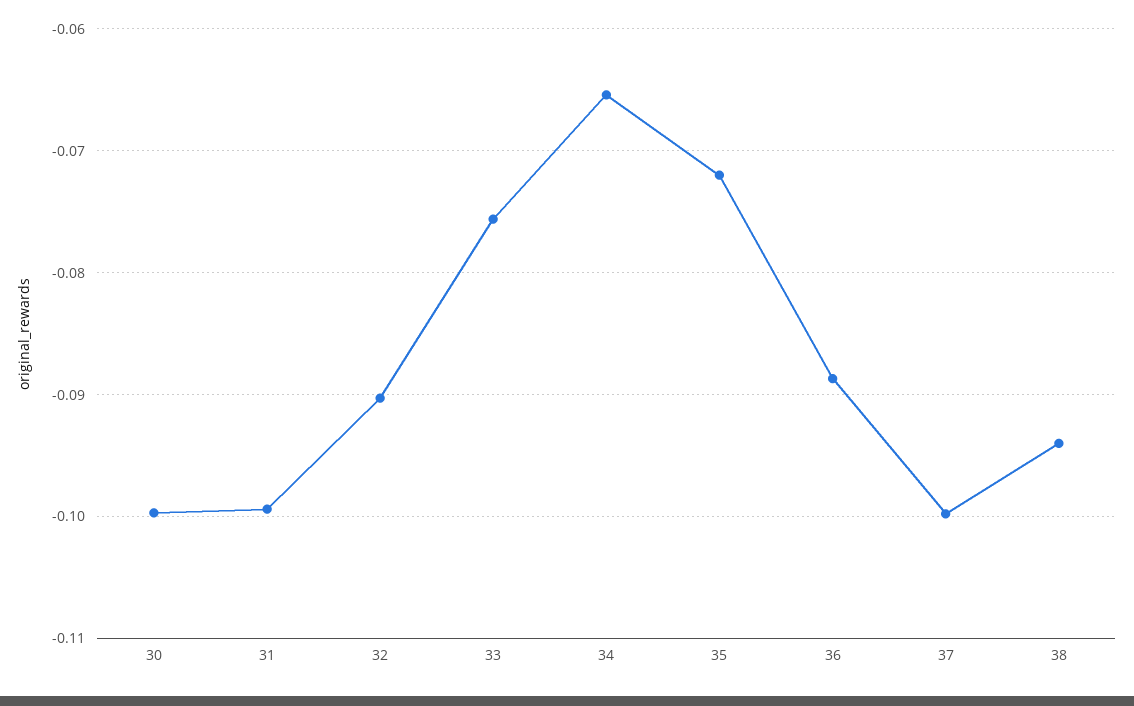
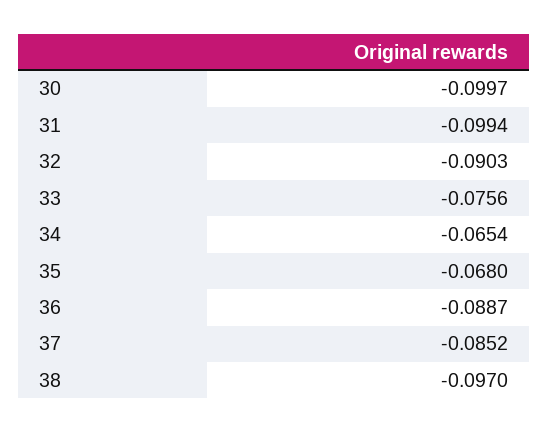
35: -0.072 -> -0.068
37: -0.1 -> -0.0852
38: -0.094 -> -0.097

